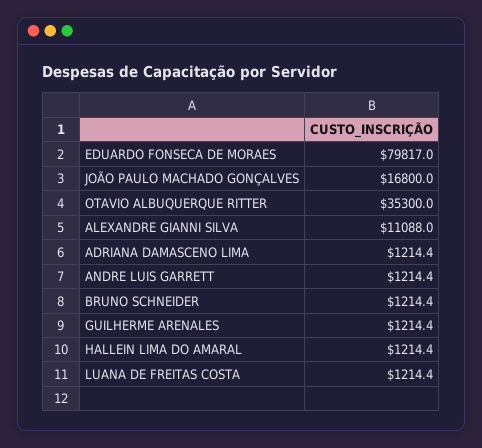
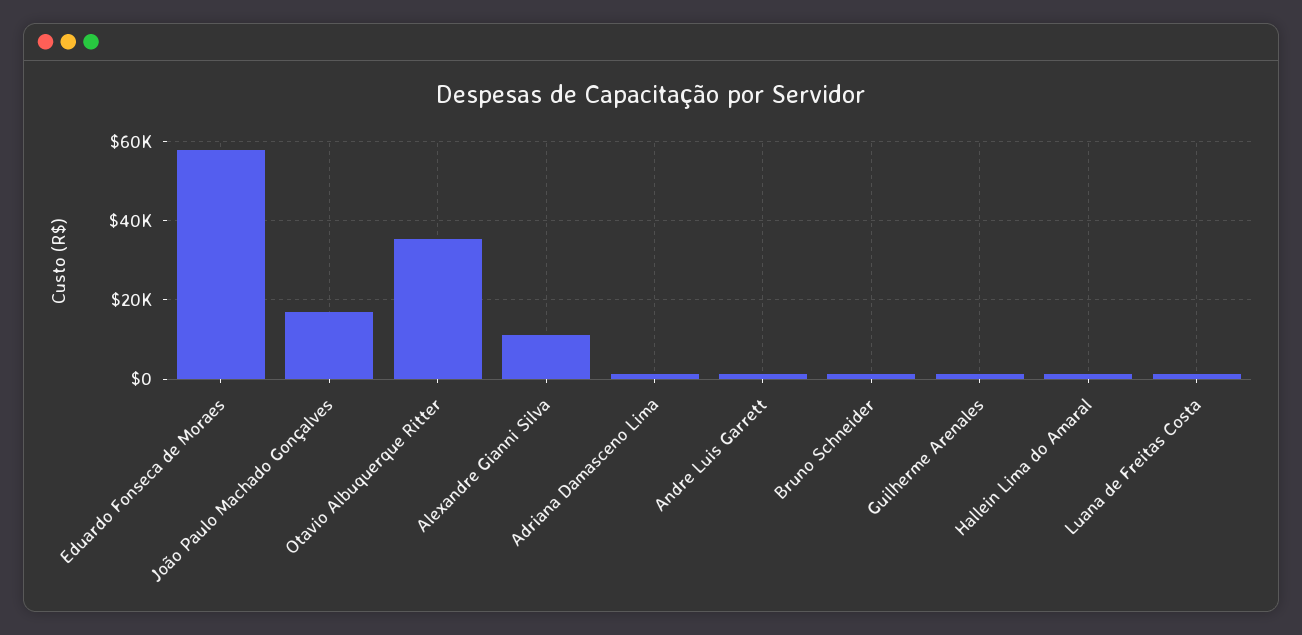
EDUARDO FONSECA DE MORAES: 79817 -> 58000

